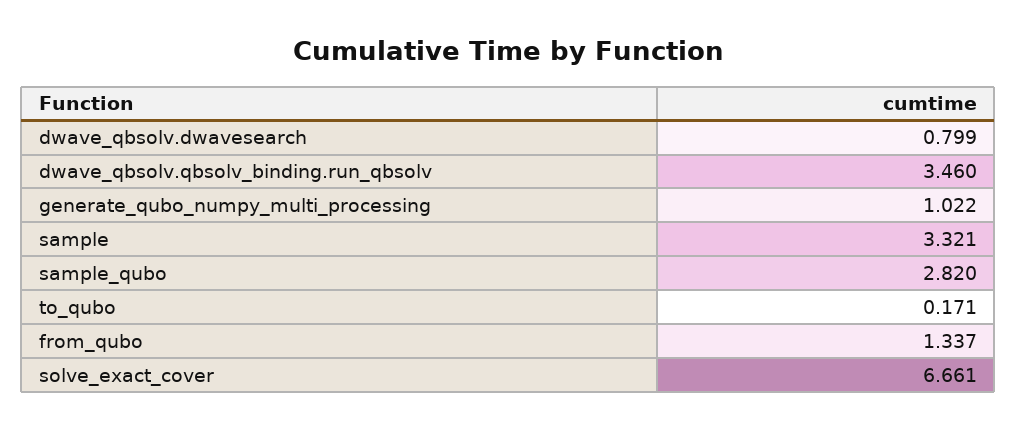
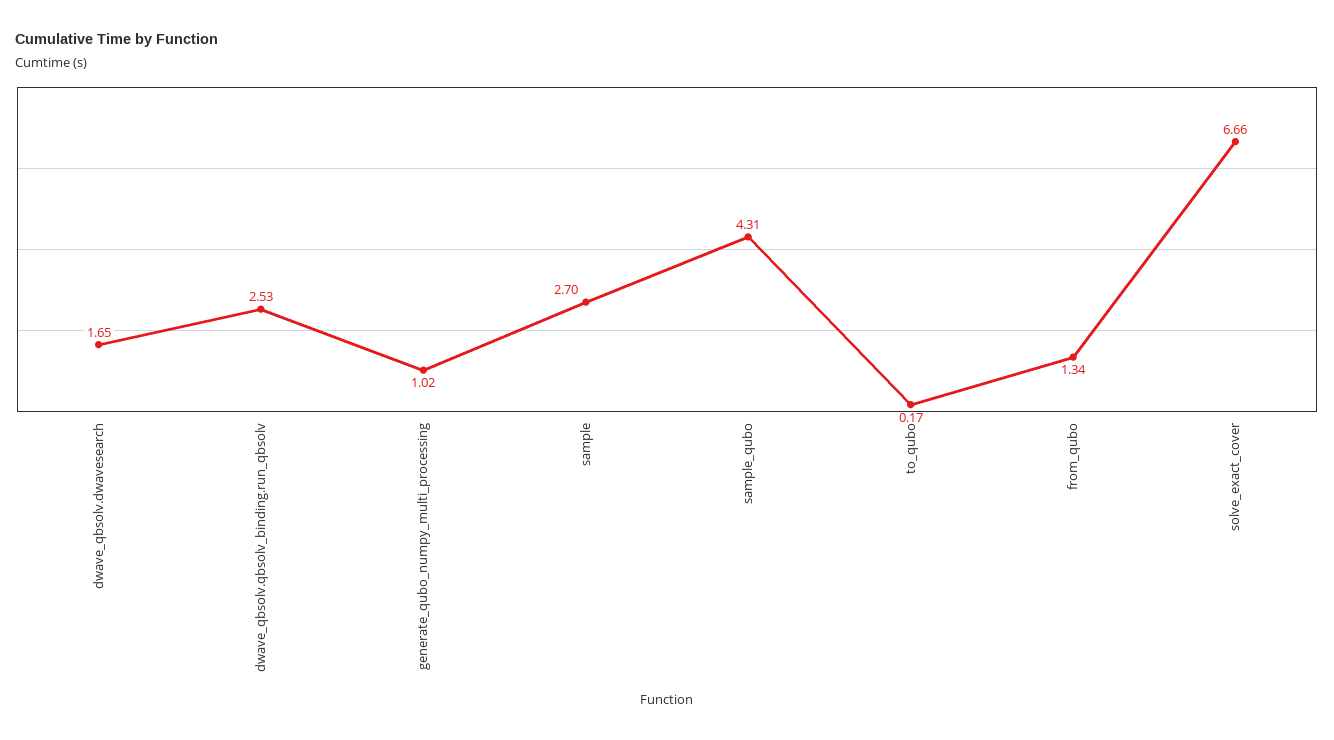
dwave_qbsolv.dwavesearch: 0.799 -> 1.65
dwave_qbsolv.qbsolv_binding.run_qbsolv: 3.46 -> 2.53
sample: 3.321 -> 2.7
sample_qubo: 2.82 -> 4.31

